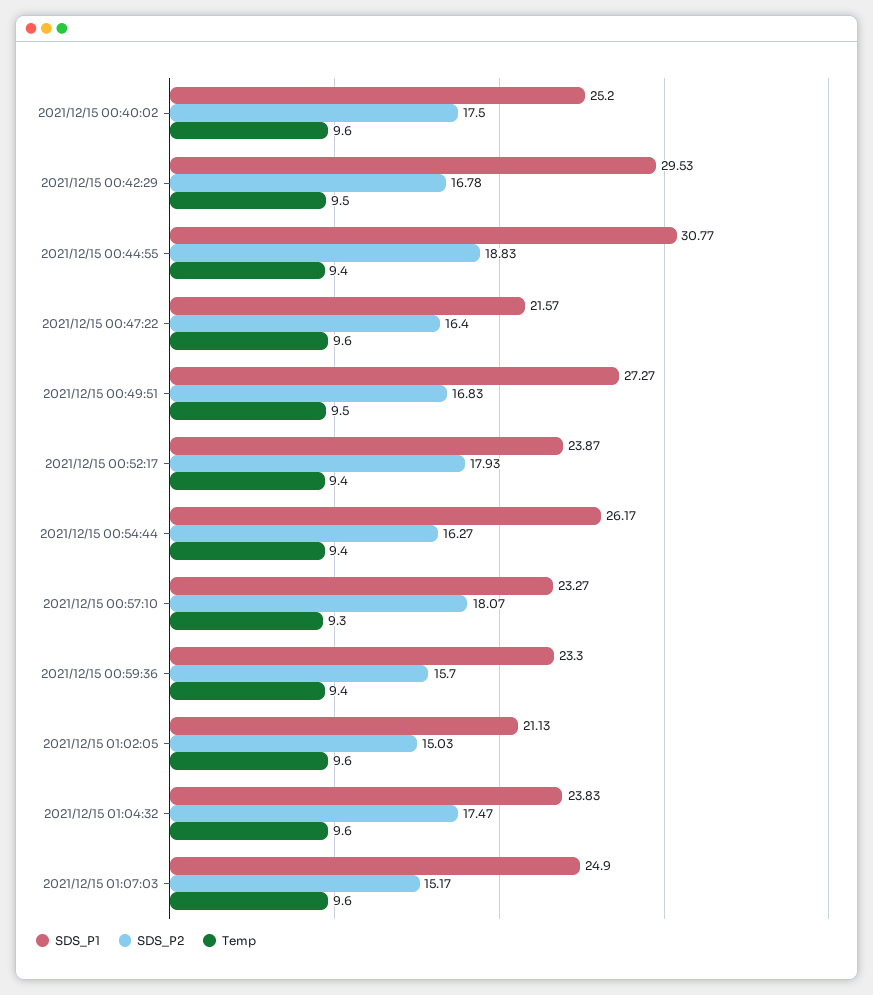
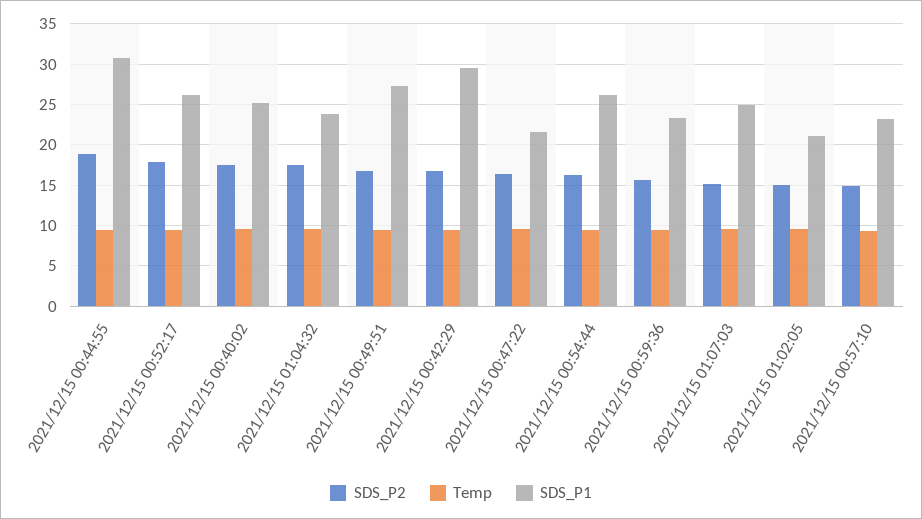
SDS_P1, 2021/12/15 00:52:17: 23.87 -> 26
SDS_P2, 2021/12/15 00:57:10: 18.07 -> 15

